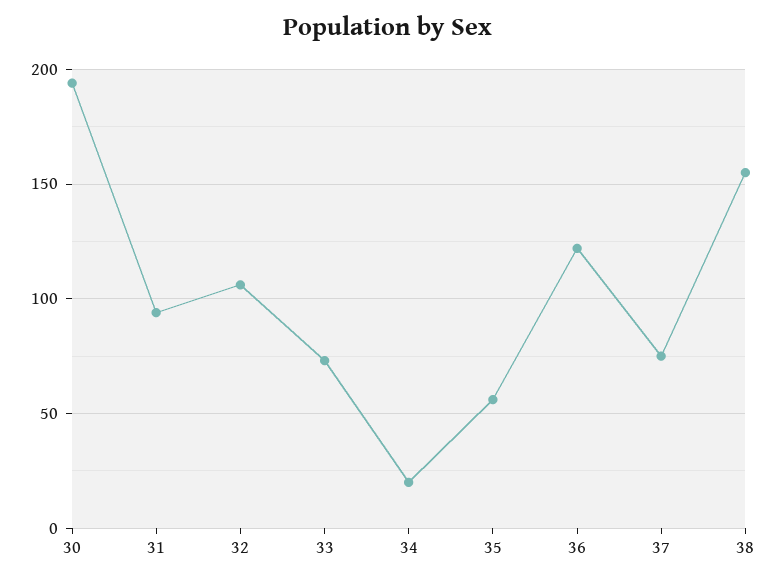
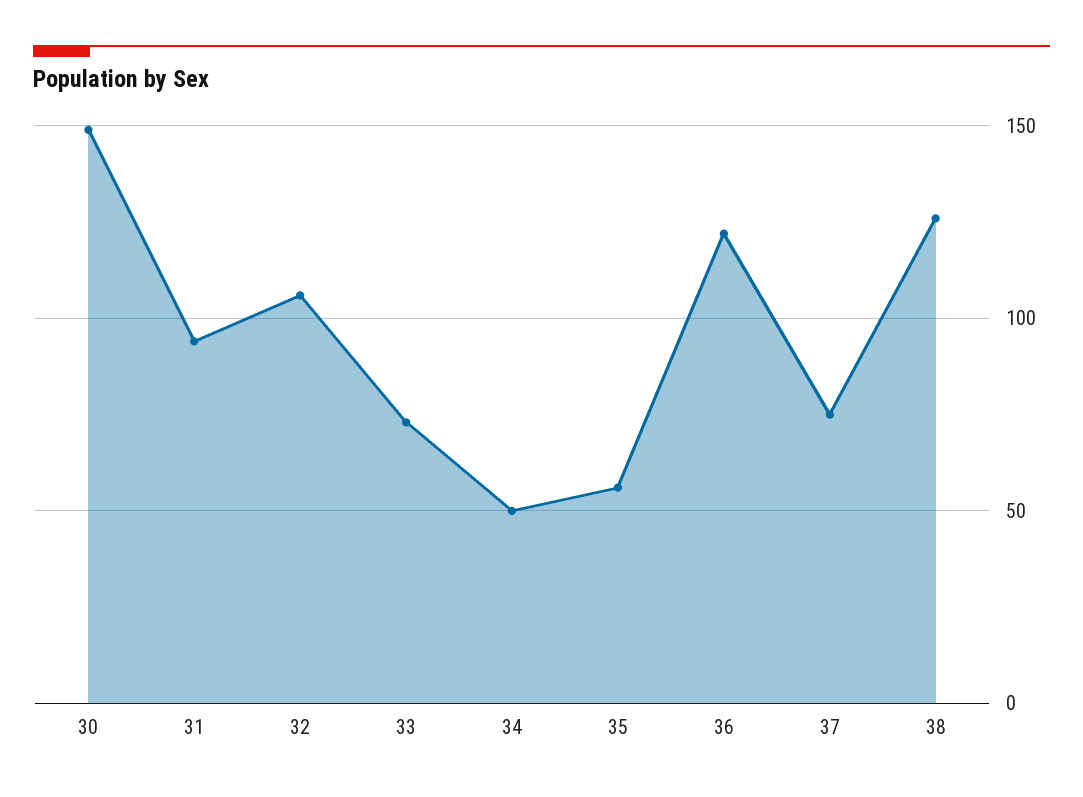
30: 195 -> 150
34: 20 -> 50
38: 155 -> 125

